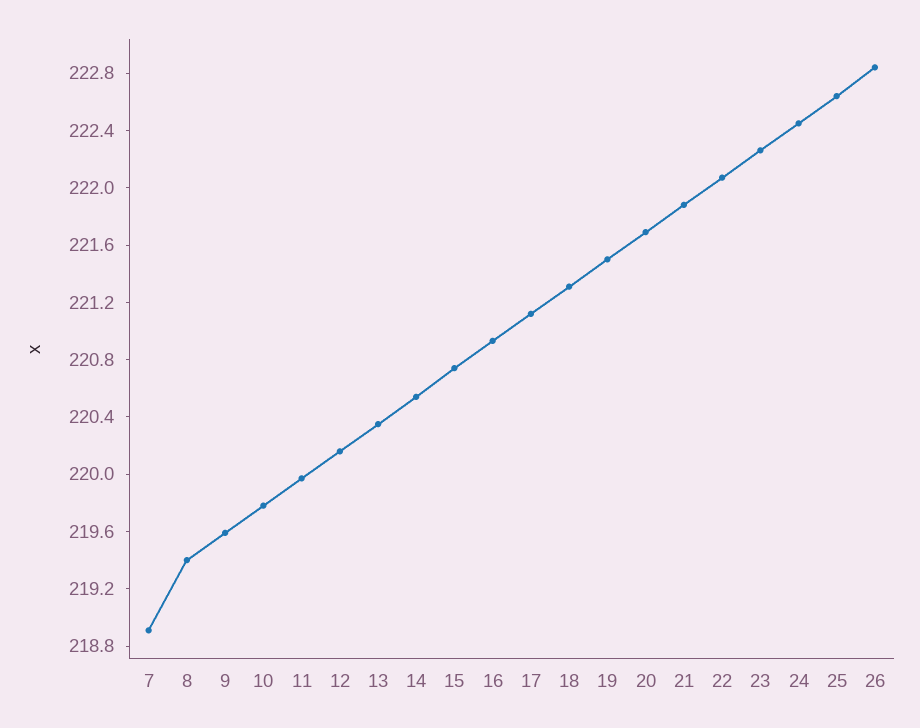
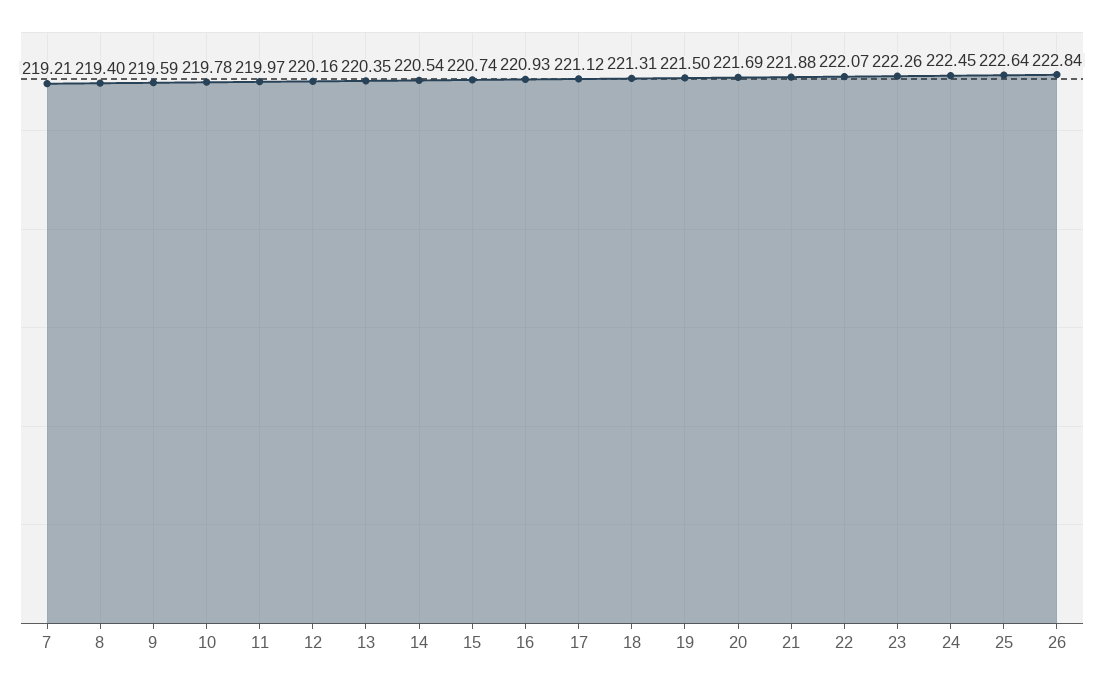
7: 218.9 -> 219.21

